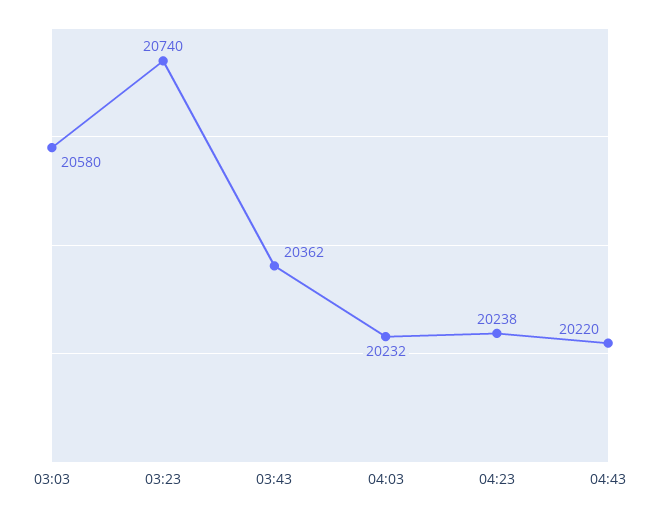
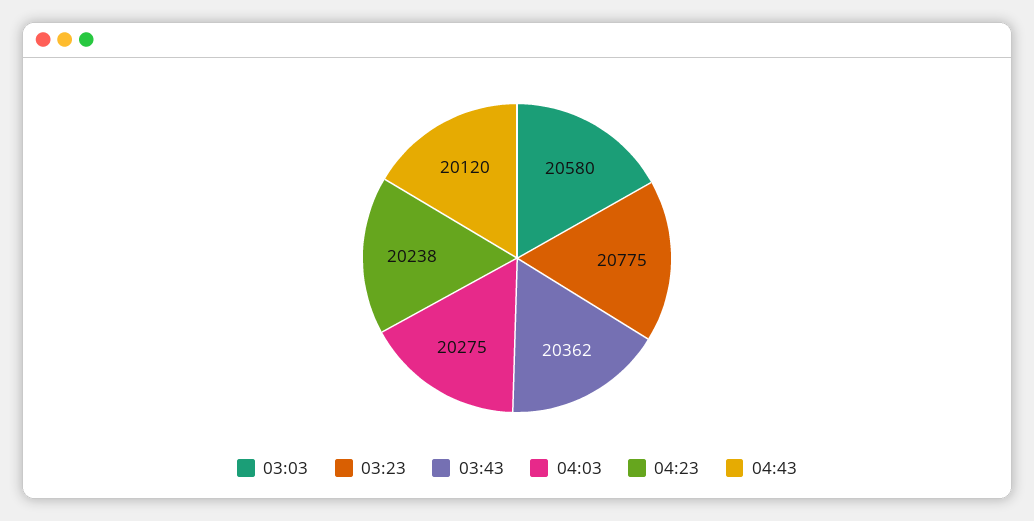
03:23: 20740 -> 20775
04:03: 20232 -> 20275
04:43: 20220 -> 20120

